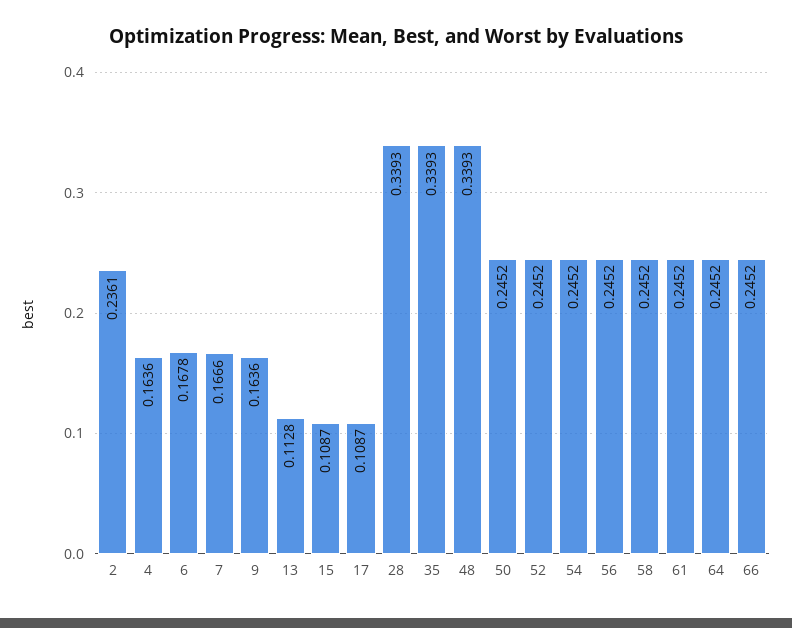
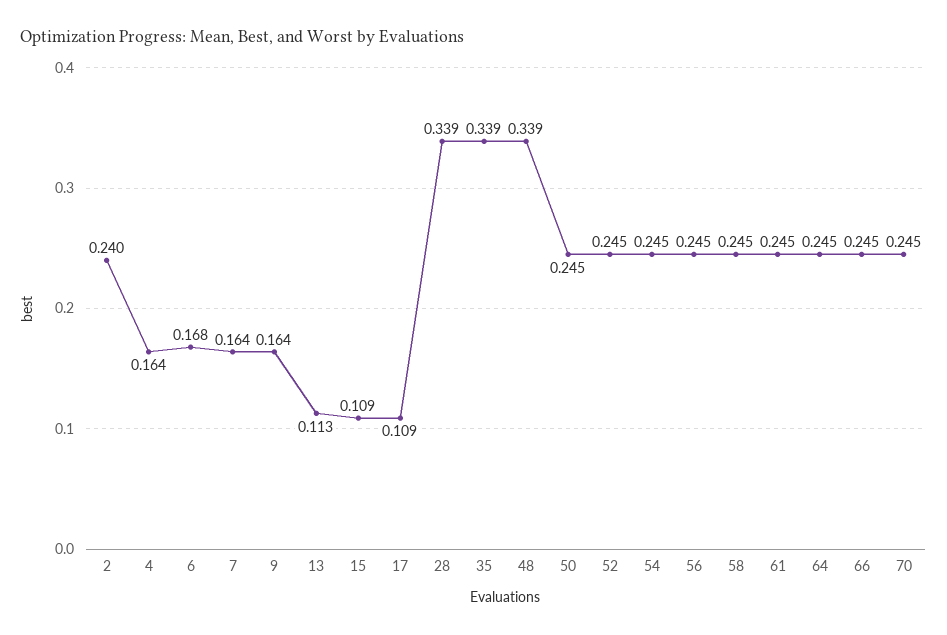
2: 0.2361 -> 0.24
7: 0.1666 -> 0.164
70: none -> 0.245

